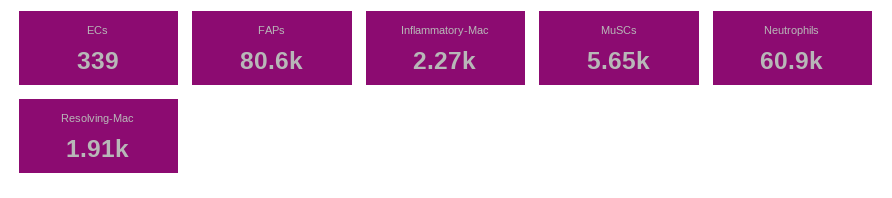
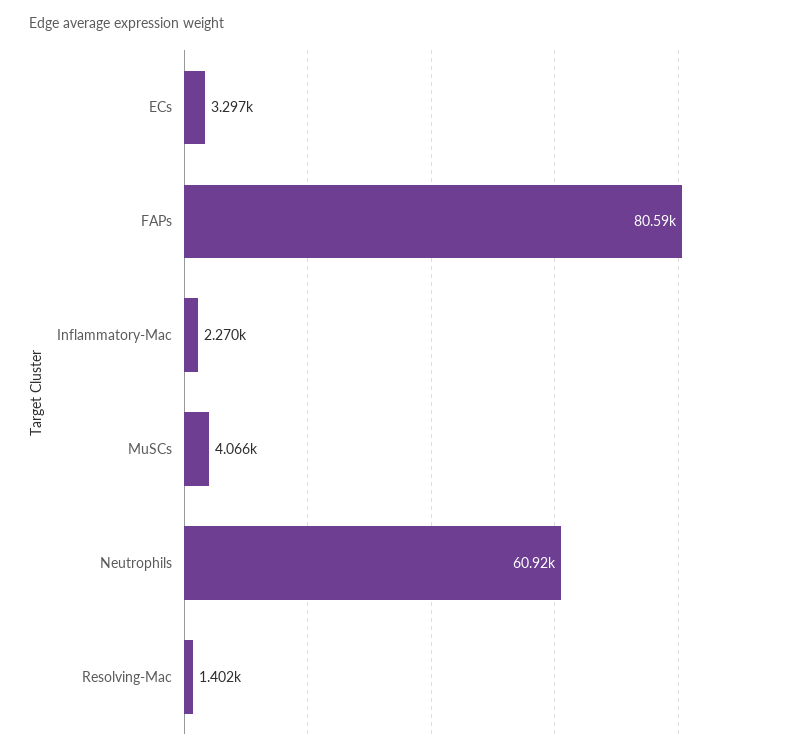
ECs: 339 -> 3297
MuSCs: 5650 -> 4066
Resolving-Mac: 1910 -> 1402

